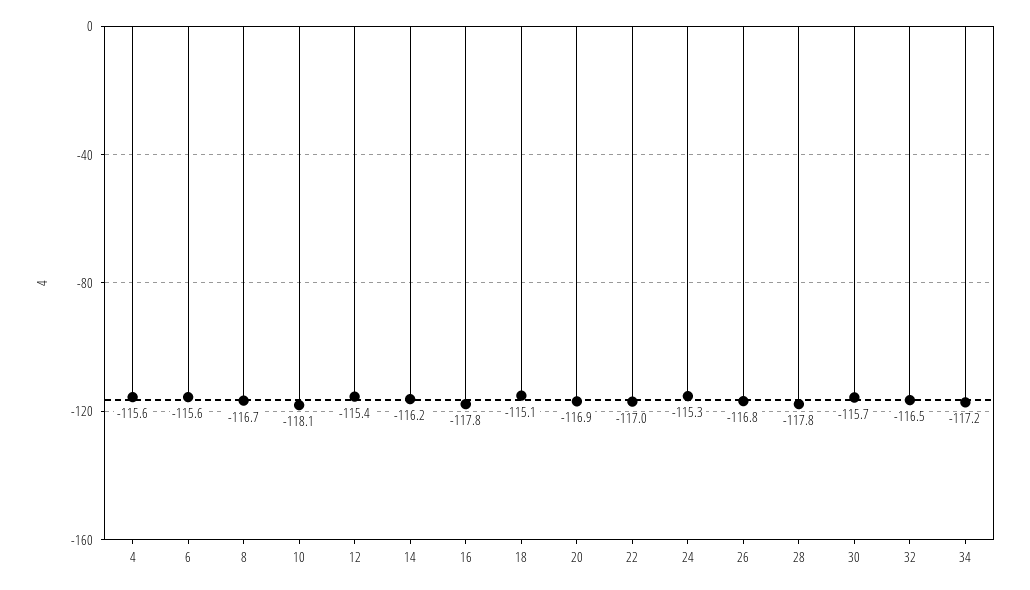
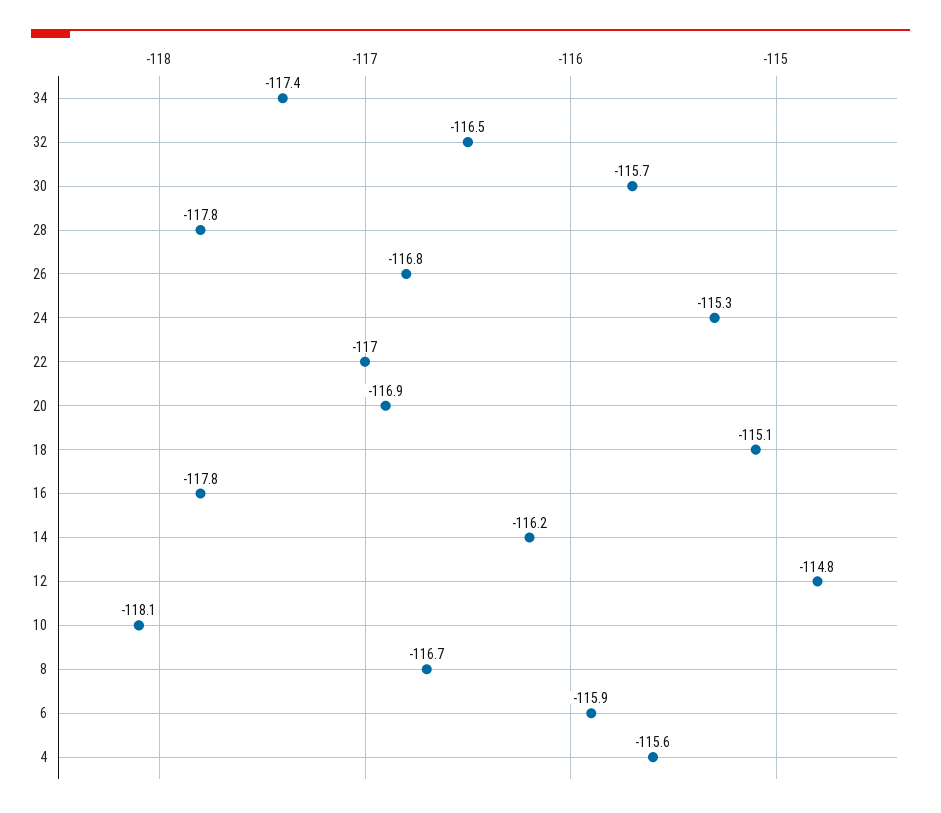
6: -115.6 -> -115.9
12: -115.4 -> -114.8
34: -117.2 -> -117.4

